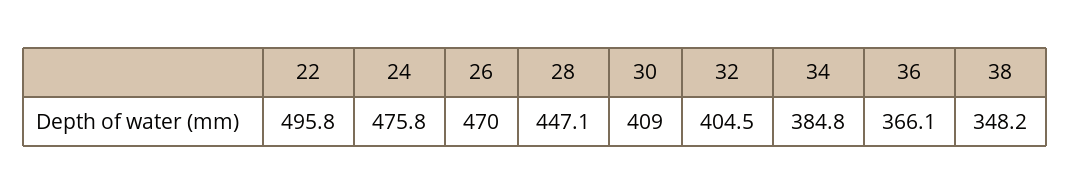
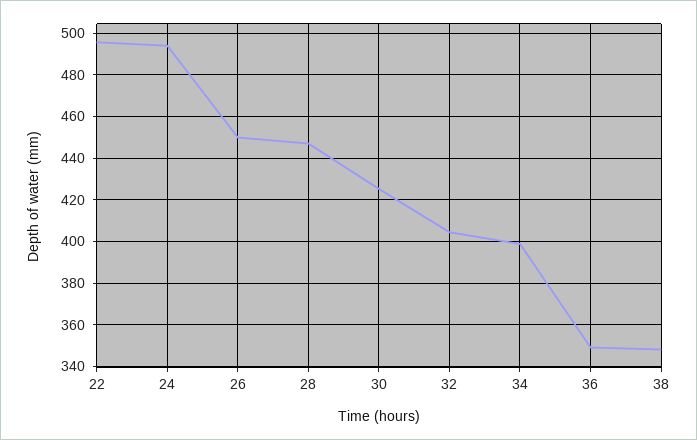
24: 475.8 -> 495
26: 470 -> 450
30: 409 -> 425
34: 384.8 -> 400
36: 366.1 -> 350

